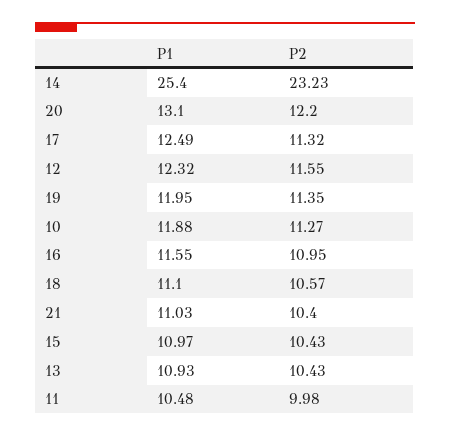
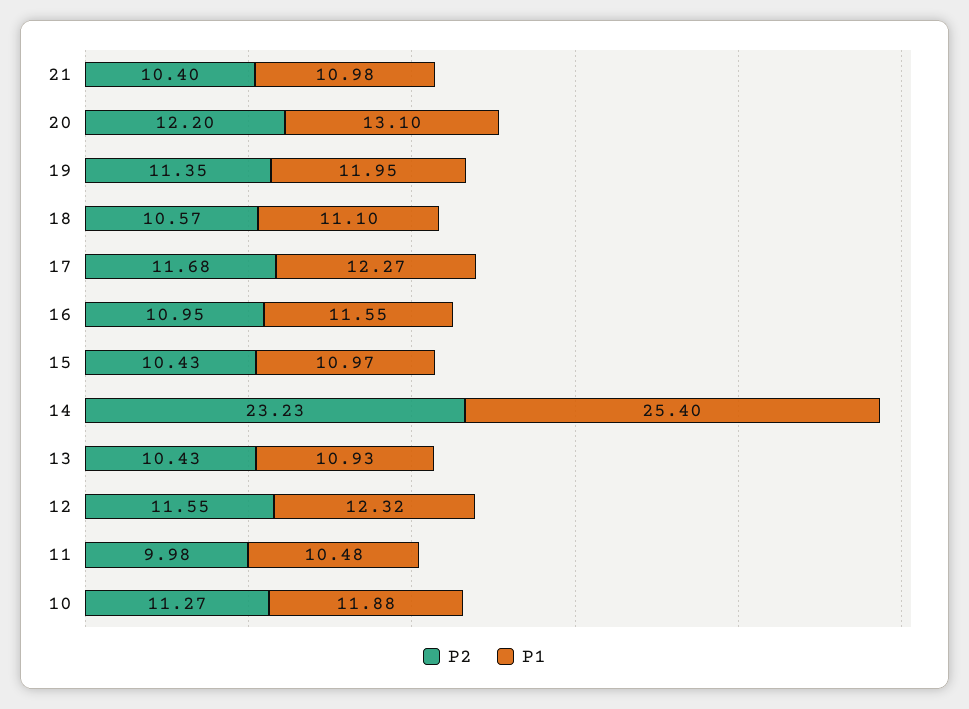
P1, 17: 12.49 -> 12.27
P2, 17: 11.32 -> 11.68
P1, 21: 11.03 -> 10.98

